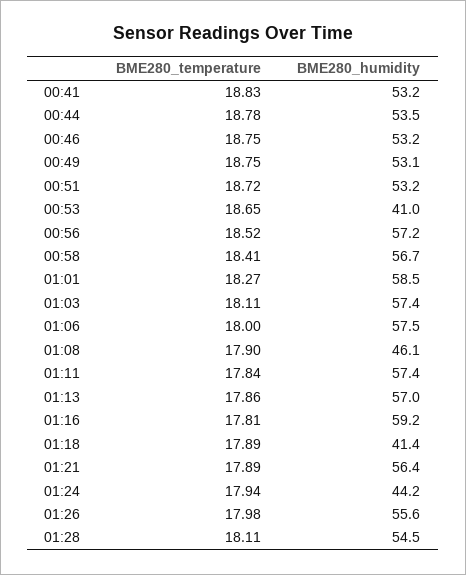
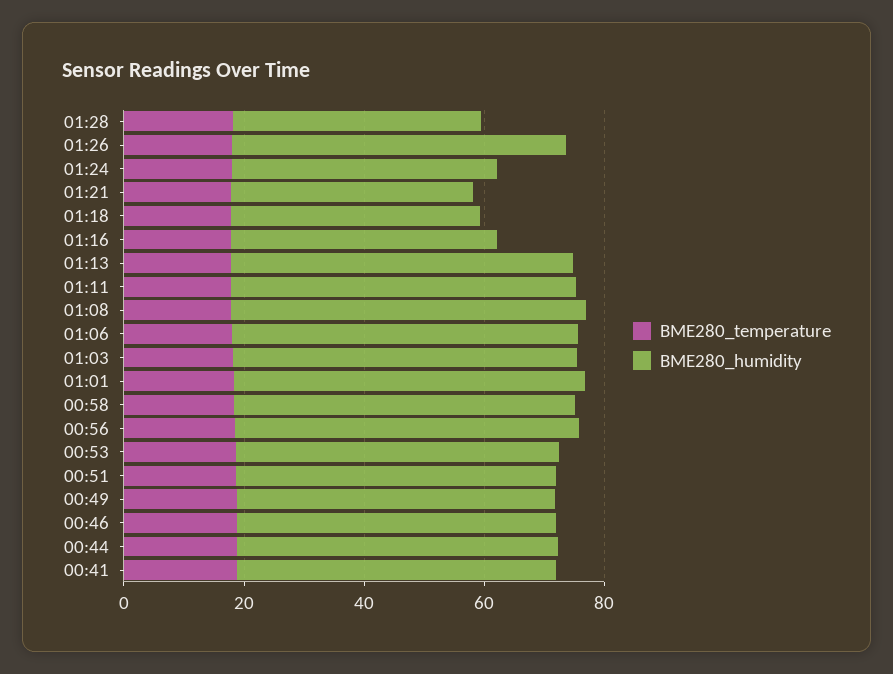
BME280_humidity, 00:53: 41 -> 55
BME280_humidity, 01:08: 46.1 -> 60
BME280_humidity, 01:16: 59.2 -> 45
BME280_humidity, 01:21: 56.4 -> 40
BME280_humidity, 01:28: 54.5 -> 40

